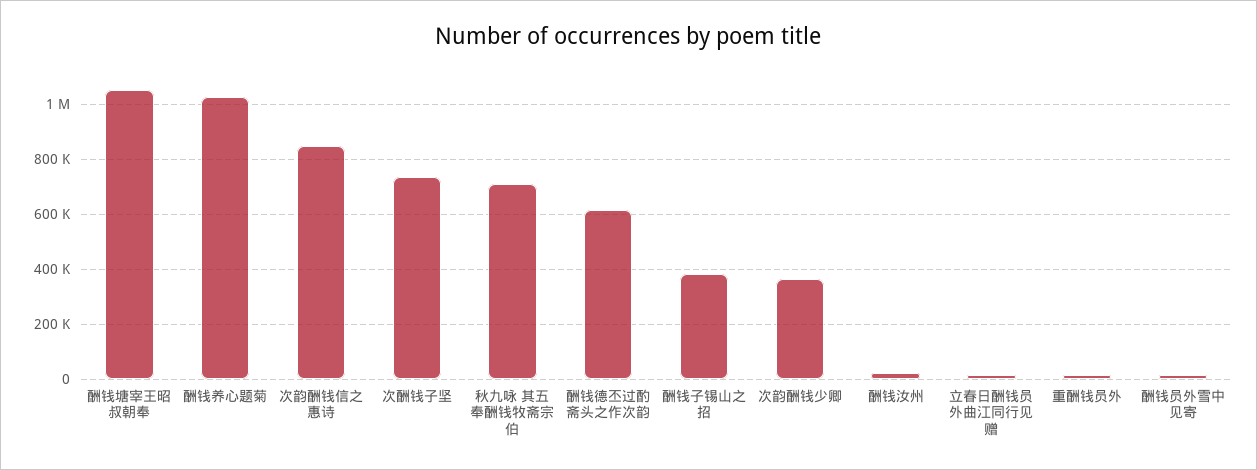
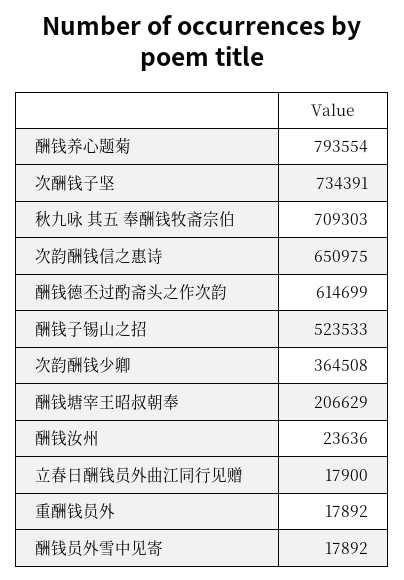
酬钱塘宰王昭叔朝奉: 1050000 -> 206629
酬钱养心题菊: 1025000 -> 793554
次韵酬钱信之惠诗: 850000 -> 650975
酬钱子锡山之招: 375000 -> 523533

